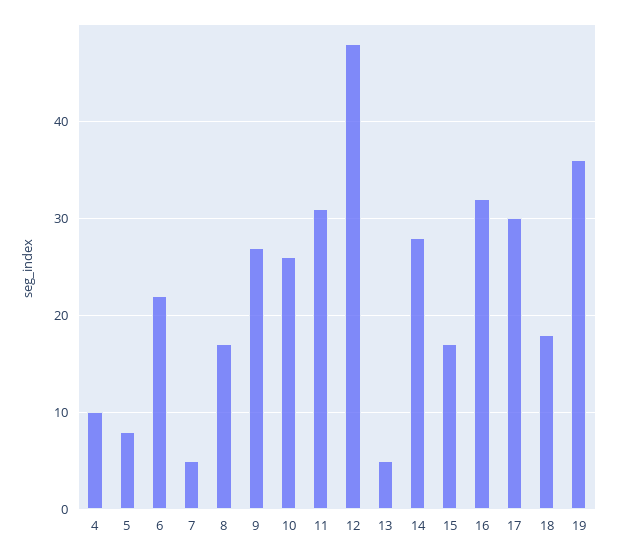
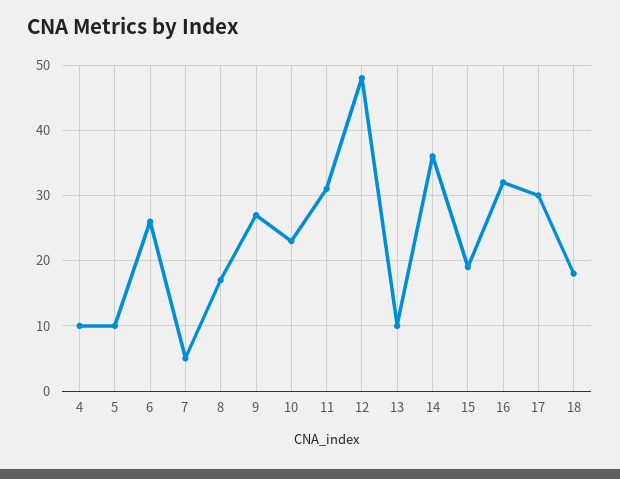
5: 8 -> 10
6: 22 -> 26
10: 26 -> 23
13: 5 -> 10
14: 28 -> 36
15: 17 -> 19
19: 36 -> none

